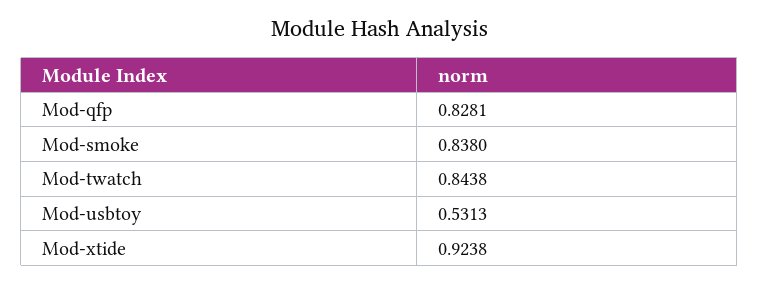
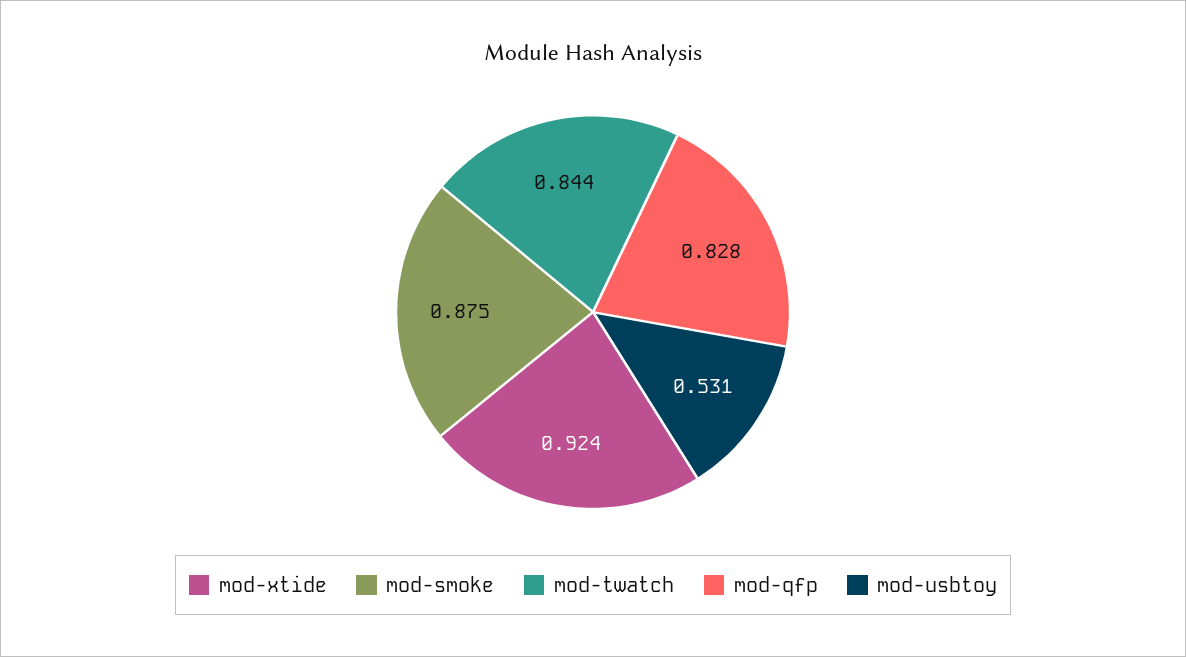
Mod-smoke: 0.838 -> 0.875

